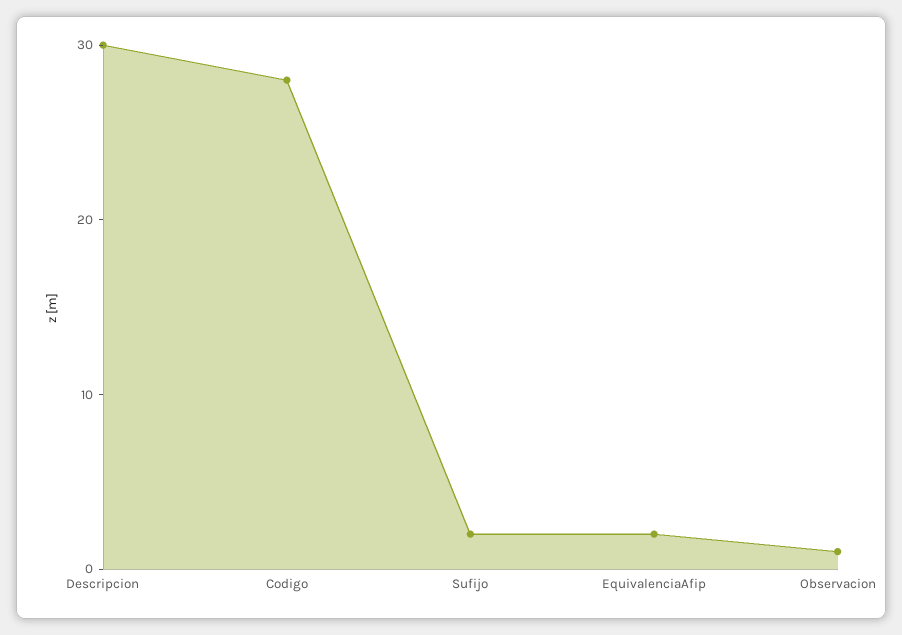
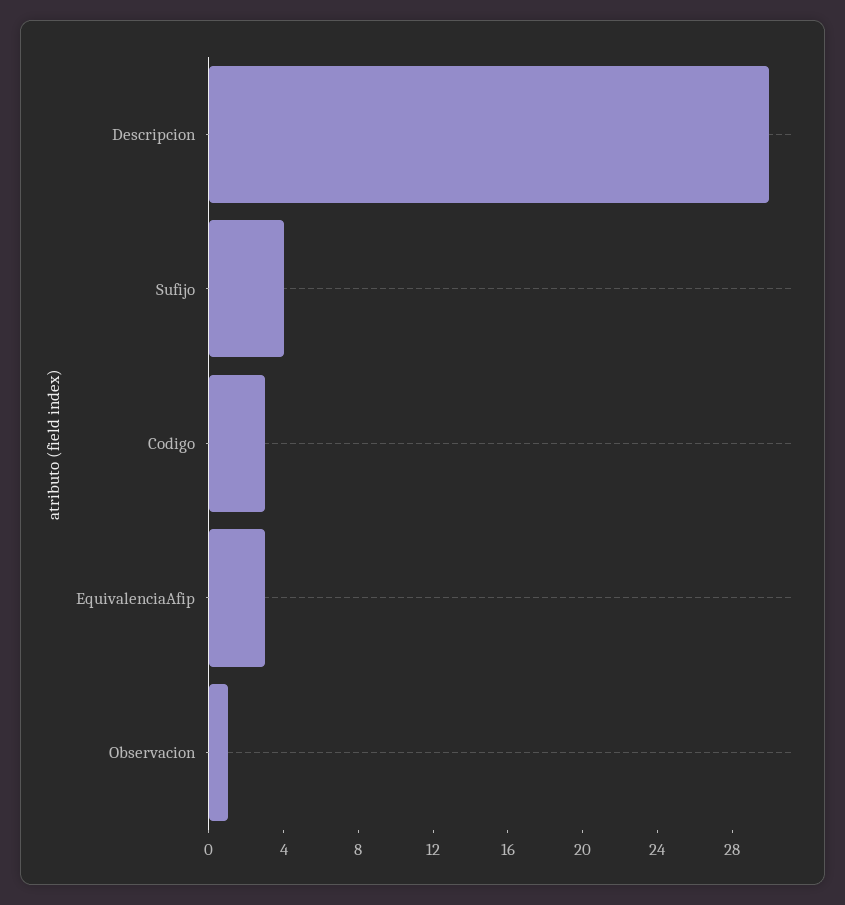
Codigo: 28 -> 3
Sufijo: 2 -> 4
EquivalenciaAfip: 2 -> 3

